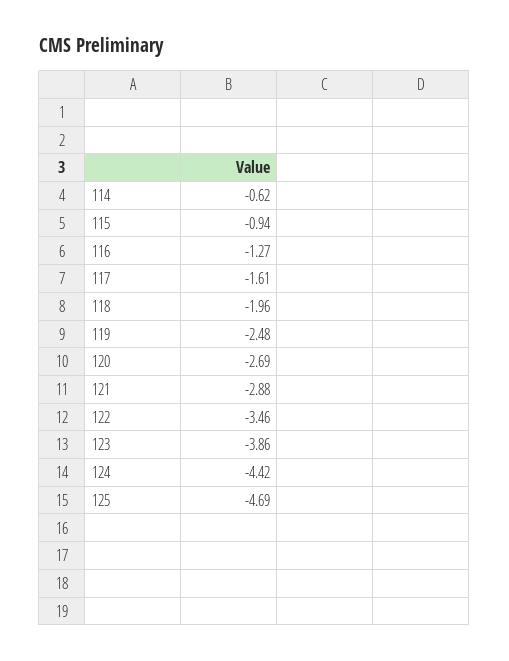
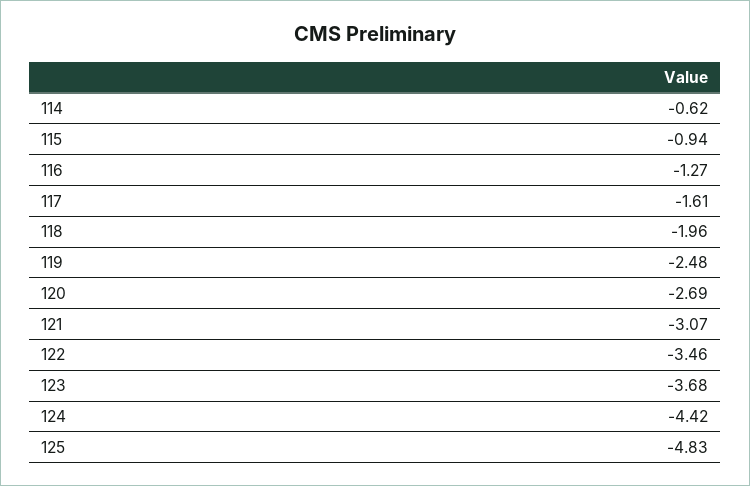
121: -2.88 -> -3.07
123: -3.86 -> -3.68
125: -4.69 -> -4.83

